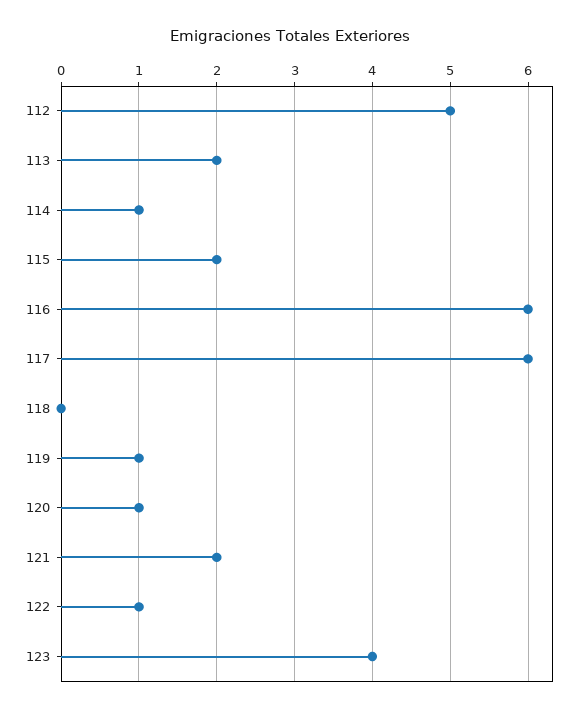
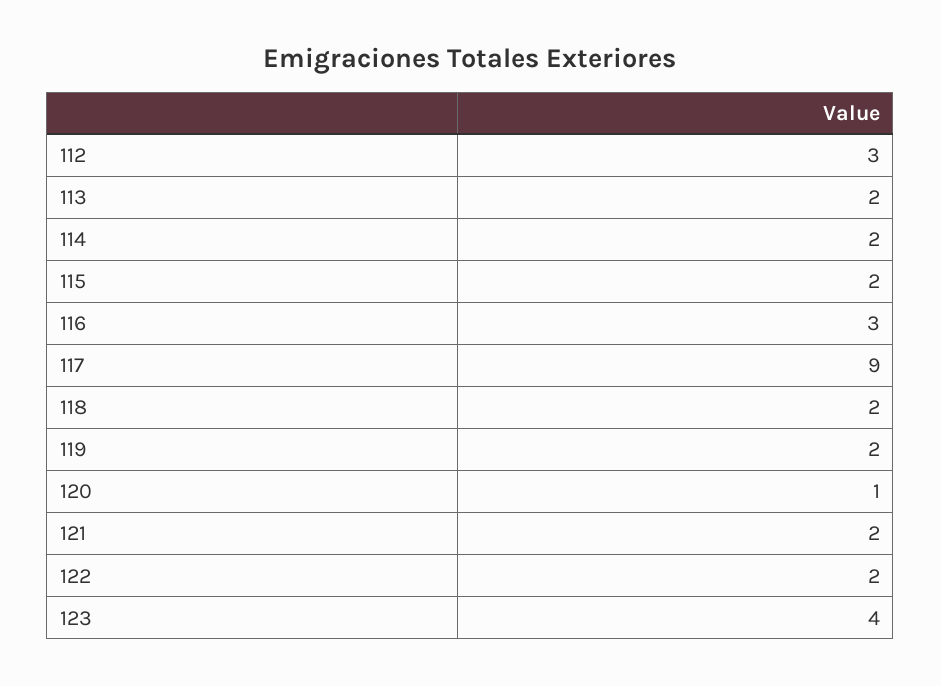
112: 5 -> 3
114: 1 -> 2
116: 6 -> 3
117: 6 -> 9
118: 0 -> 2
119: 1 -> 2
122: 1 -> 2

